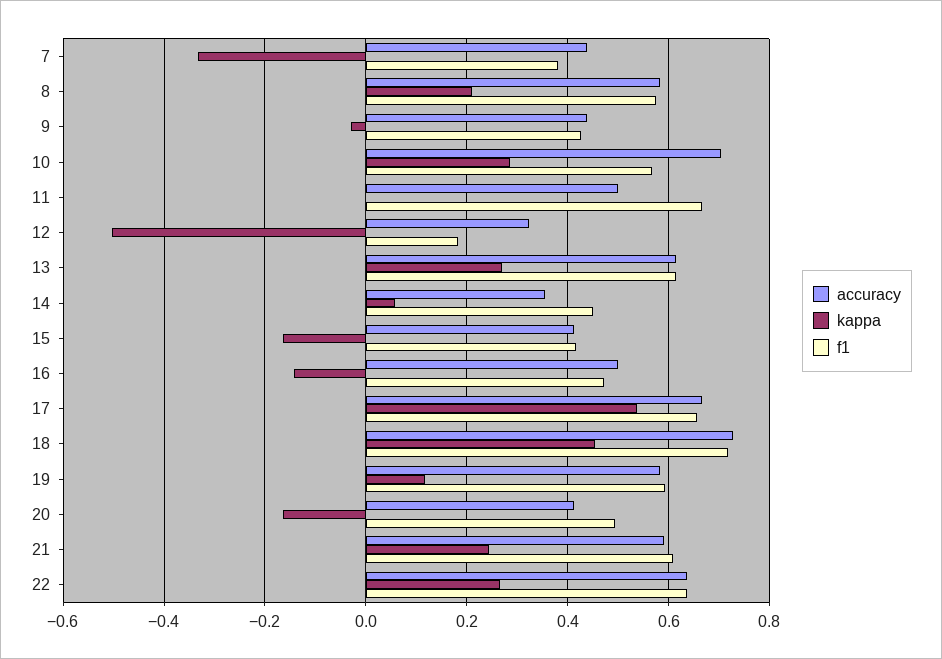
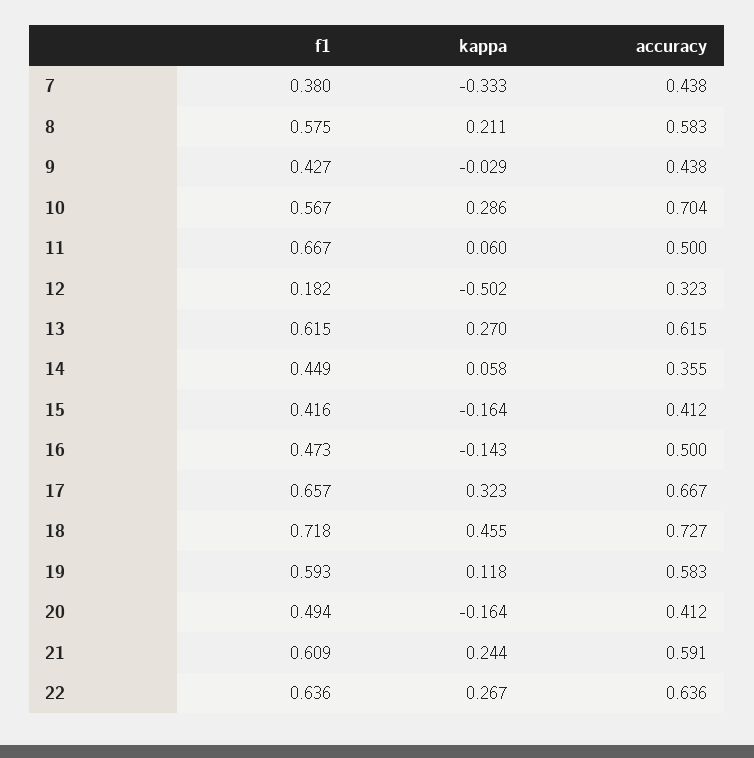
kappa, 11: 0 -> 0.06
kappa, 17: 0.54 -> 0.323

